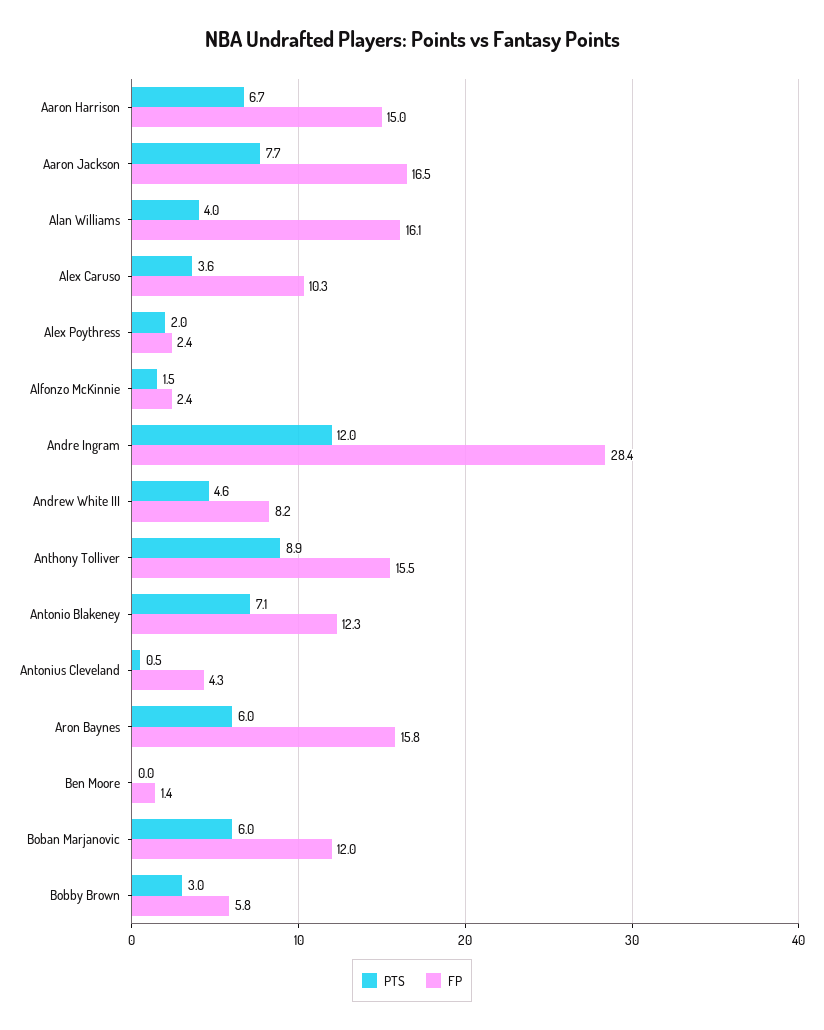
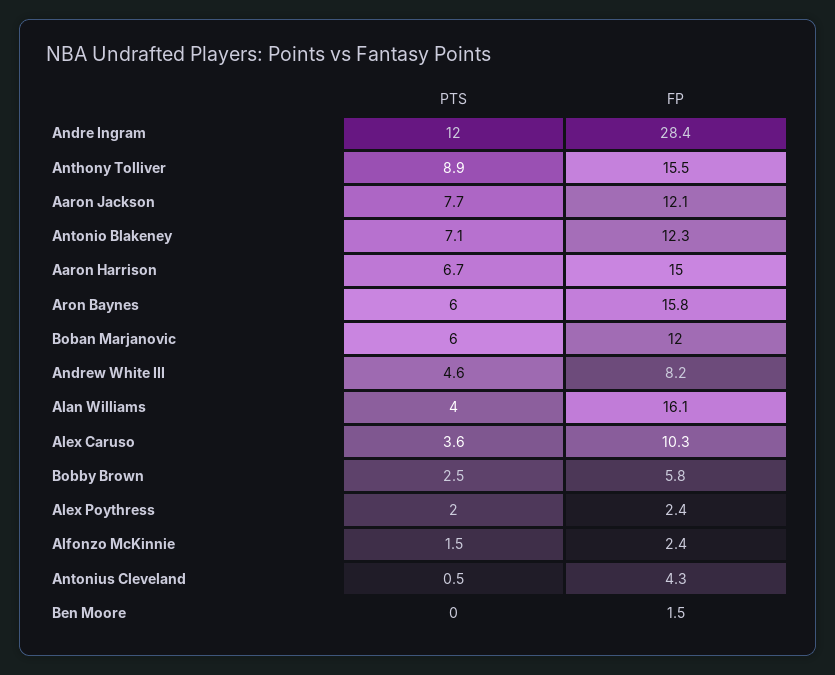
FP, Aaron Jackson: 16.5 -> 12.1
FP, Ben Moore: 1.4 -> 1.5
PTS, Bobby Brown: 3 -> 2.5

